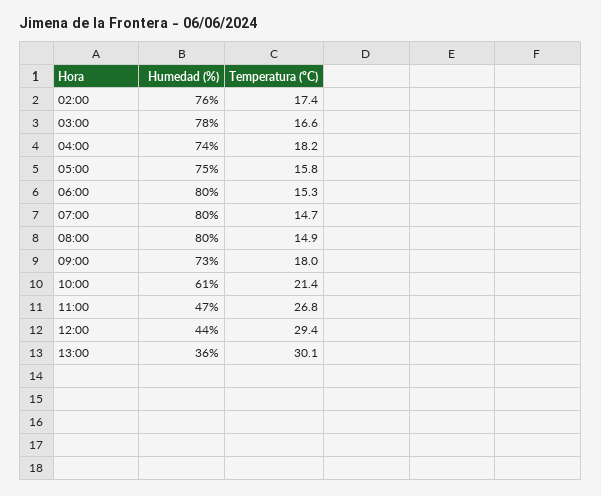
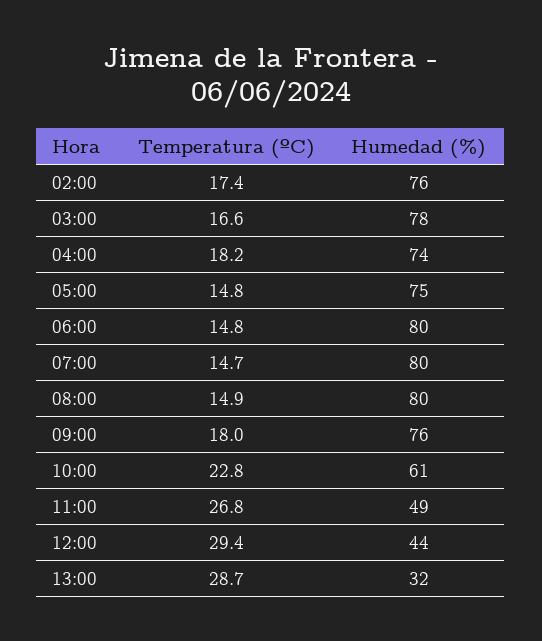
Temperatura (ºC), 05:00: 15.8 -> 14.8
Temperatura (ºC), 06:00: 15.3 -> 14.8
Humedad (%), 09:00: 73 -> 76
Temperatura (ºC), 10:00: 21.4 -> 22.8
Humedad (%), 11:00: 47 -> 49
Humedad (%), 13:00: 36 -> 32
Temperatura (ºC), 13:00: 30.1 -> 28.7

